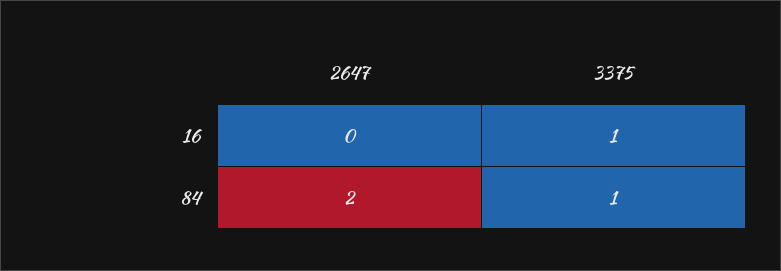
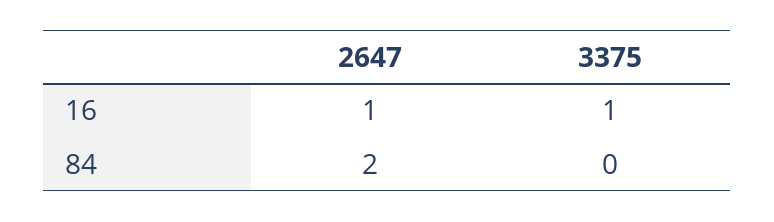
2647, 16: 0 -> 1
3375, 84: 1 -> 0

